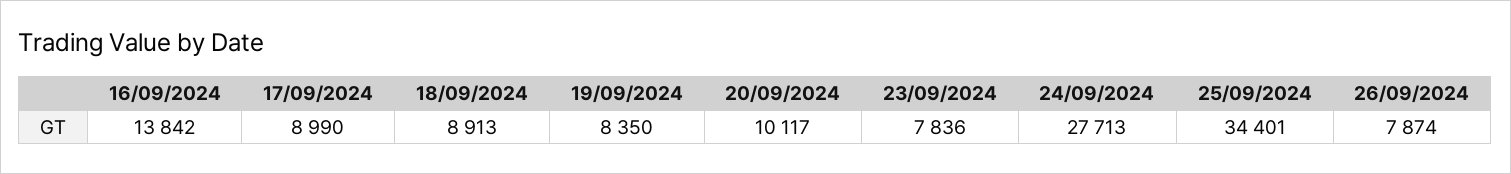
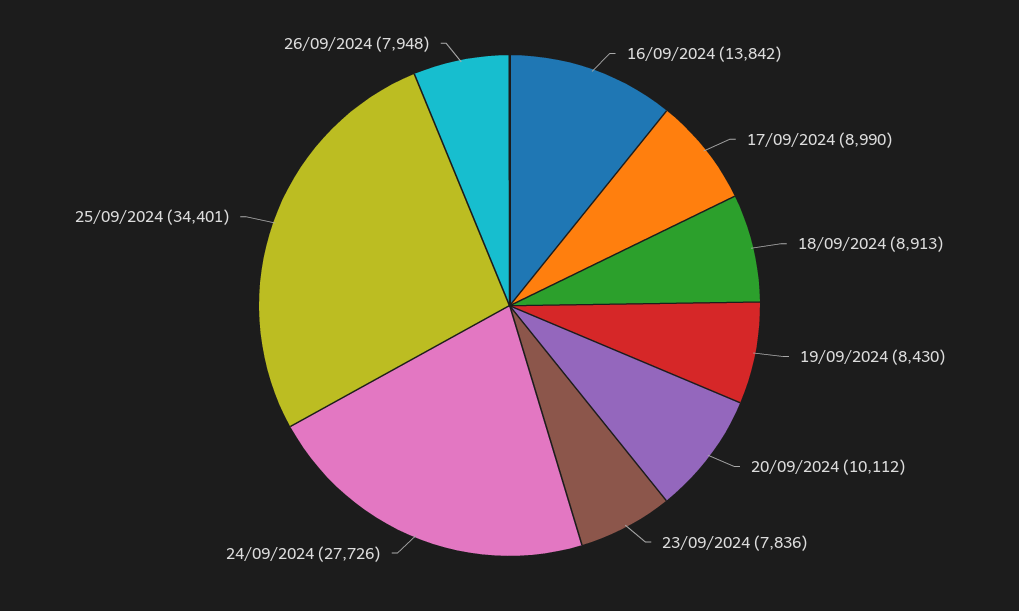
19/09/2024: 8350 -> 8430
20/09/2024: 10117 -> 10112
24/09/2024: 27713 -> 27726
26/09/2024: 7874 -> 7948

